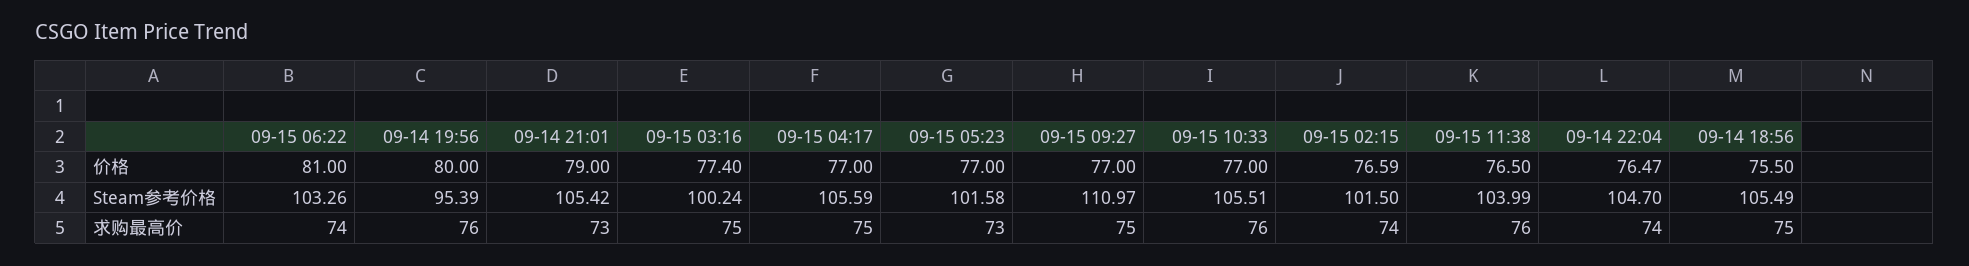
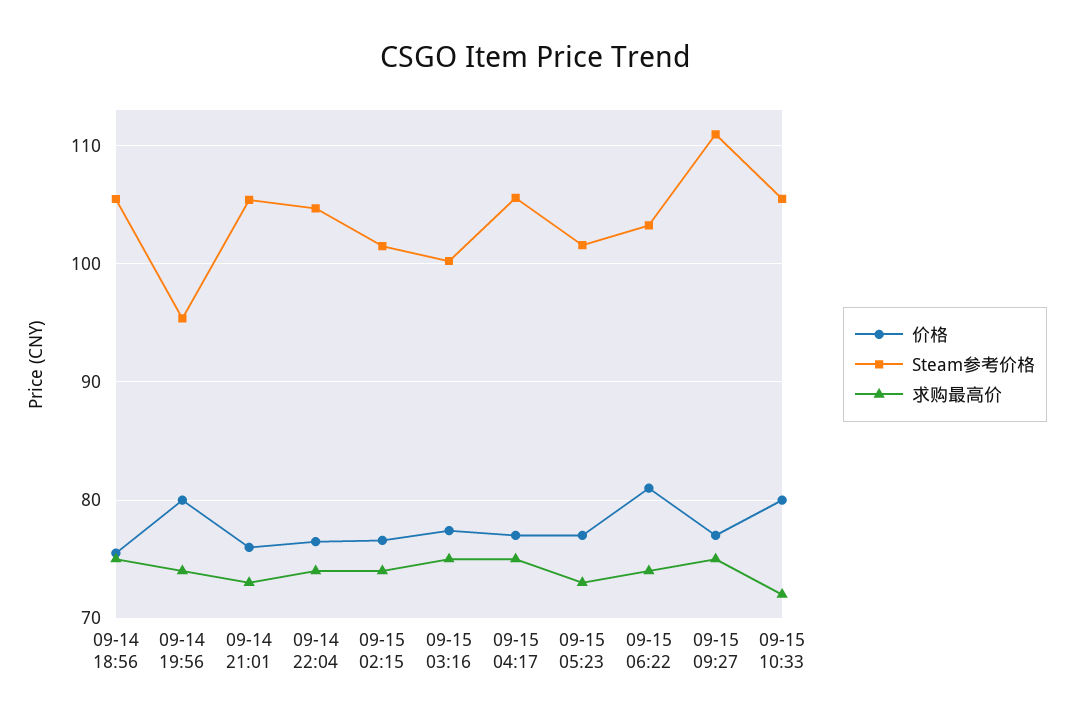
价格, 09-14 21:01: 79 -> 76
价格, 09-15 10:33: 77 -> 80
价格, 09-15 11:38: 76.5 -> none
Steam参考价格, 09-15 11:38: 103.99 -> none
求购最高价, 09-14 19:56: 76 -> 74
求购最高价, 09-15 10:33: 76 -> 72
求购最高价, 09-15 11:38: 76 -> none

